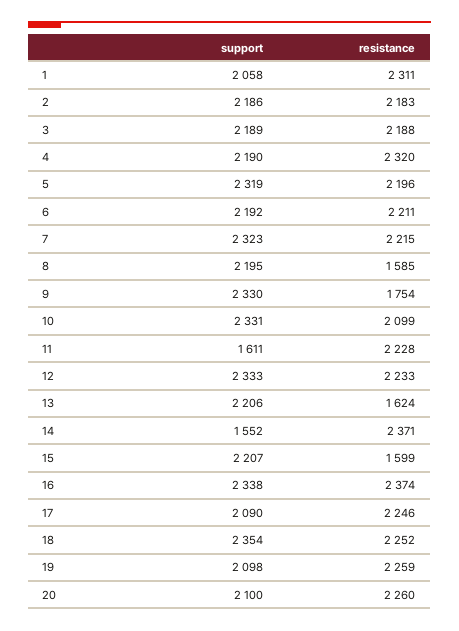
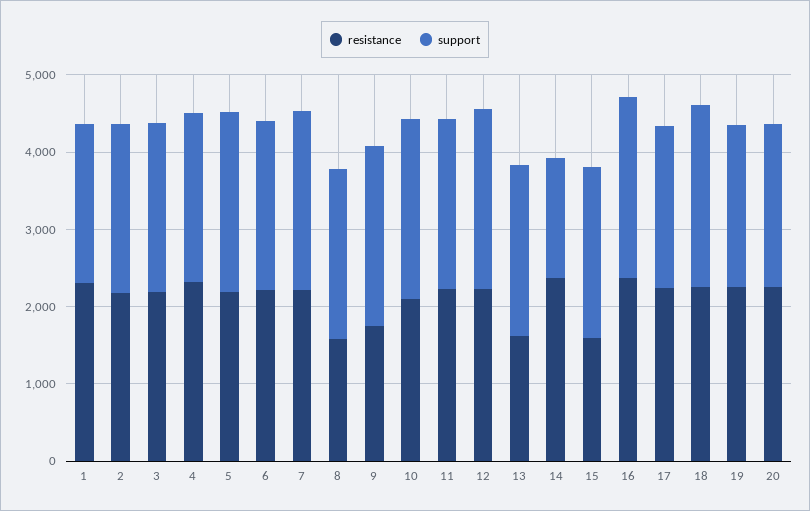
support, 11: 1611 -> 2200

